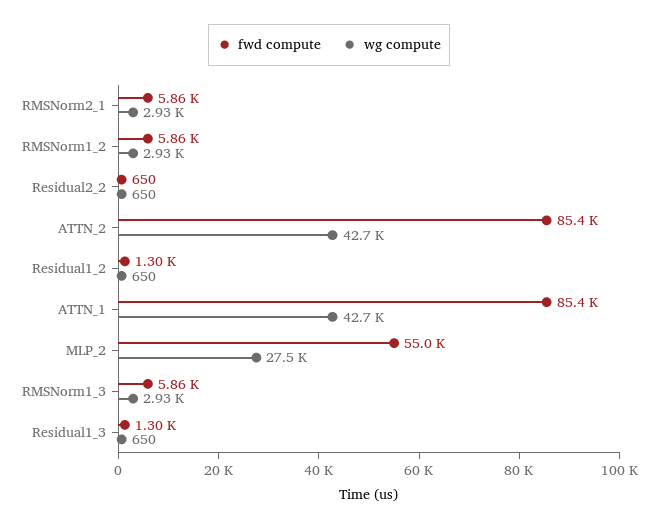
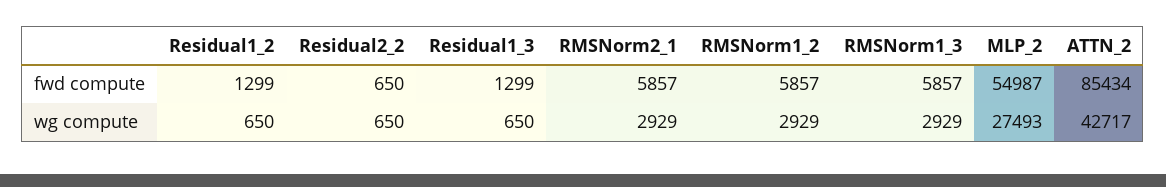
fwd compute, ATTN_1: 85400 -> none
wg compute, ATTN_1: 42700 -> none

